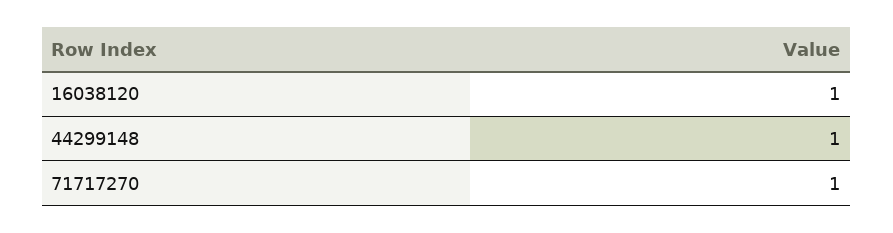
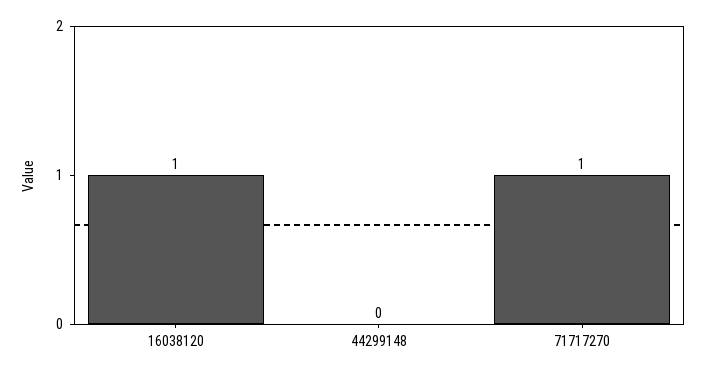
44299148: 1 -> 0

